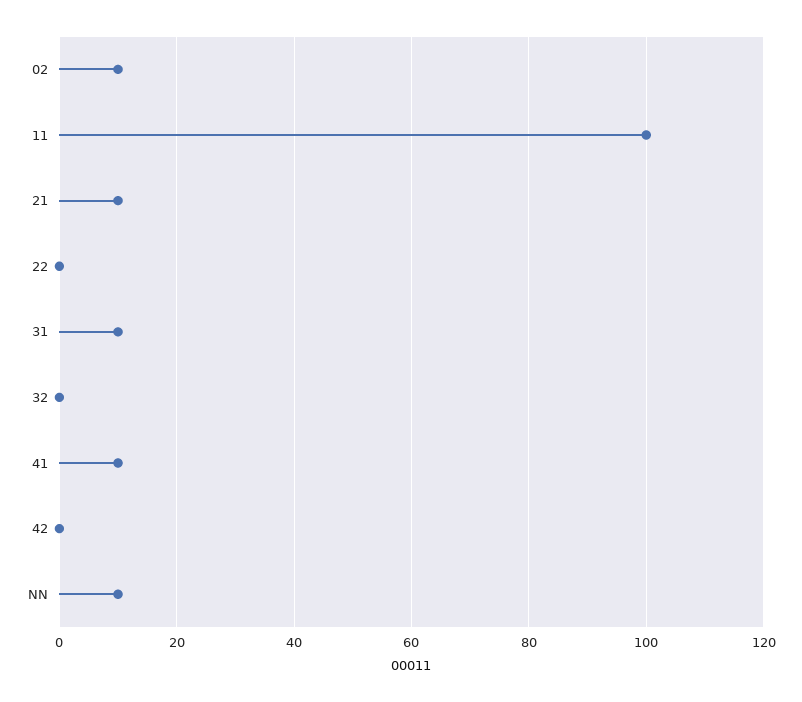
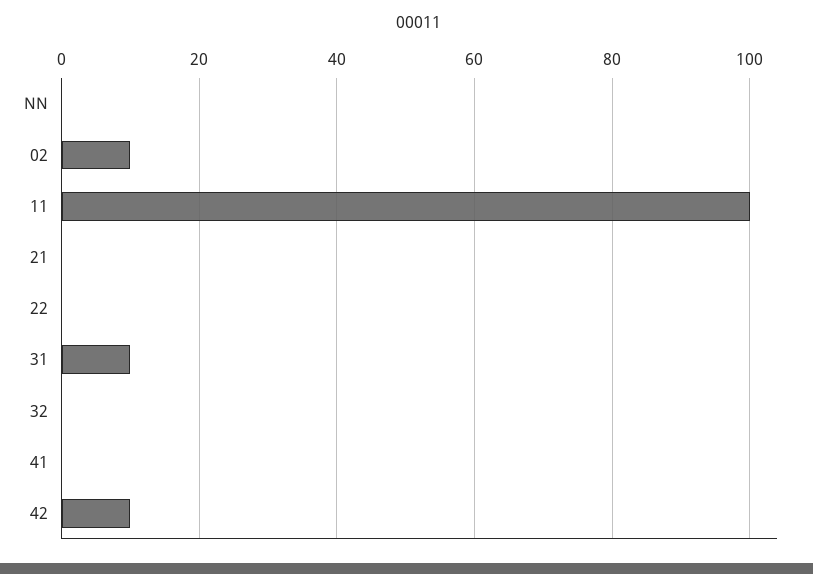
21: 10 -> 0
41: 10 -> 0
42: 0 -> 10
NN: 10 -> 0

